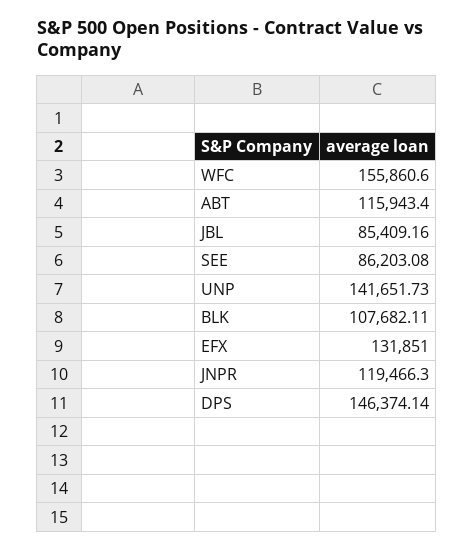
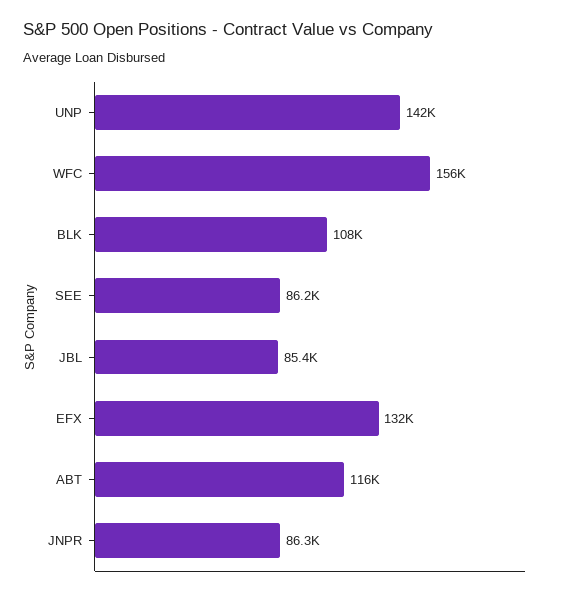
JNPR: 119466.3 -> 86300
DPS: 146374.14 -> none

